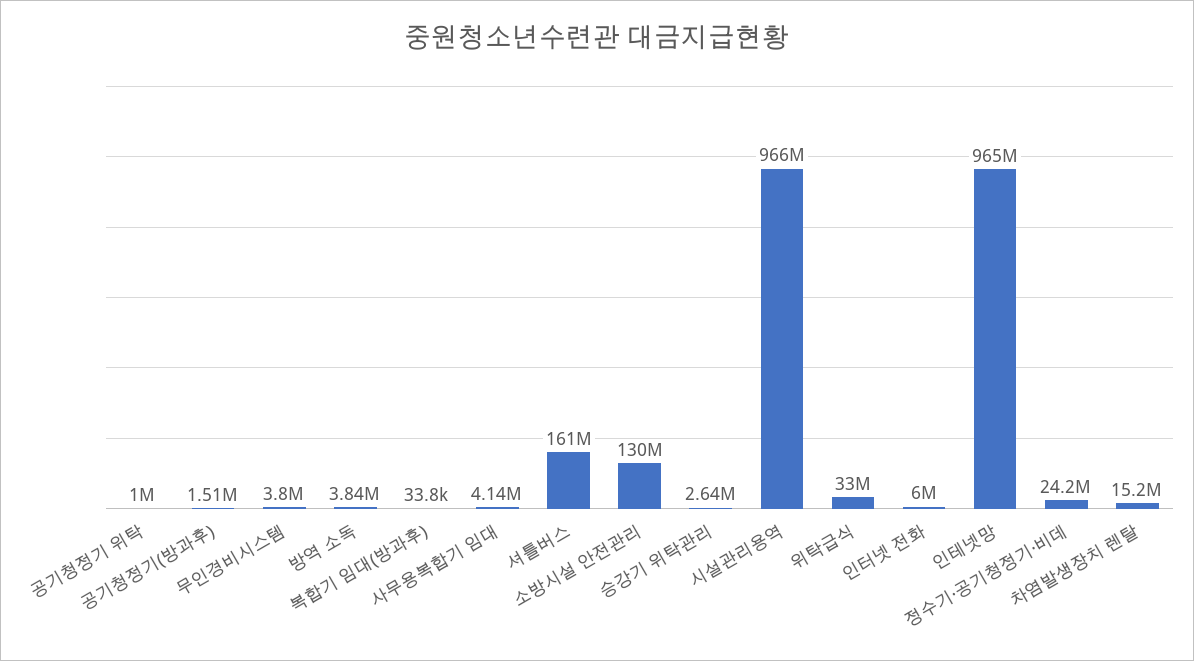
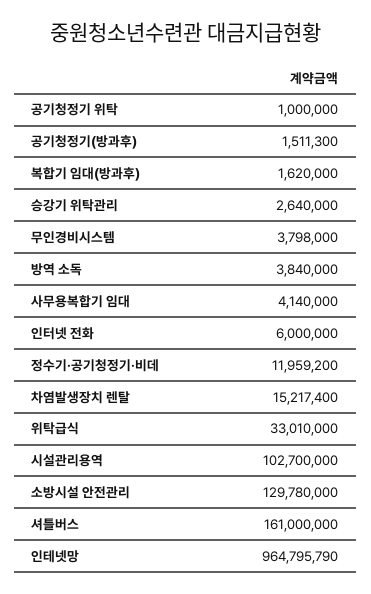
복합기 임대(방과후): 33800 -> 1620000
시설관리용역: 966000000 -> 102700000
정수기·공기청정기·비데: 24200000 -> 11959200

